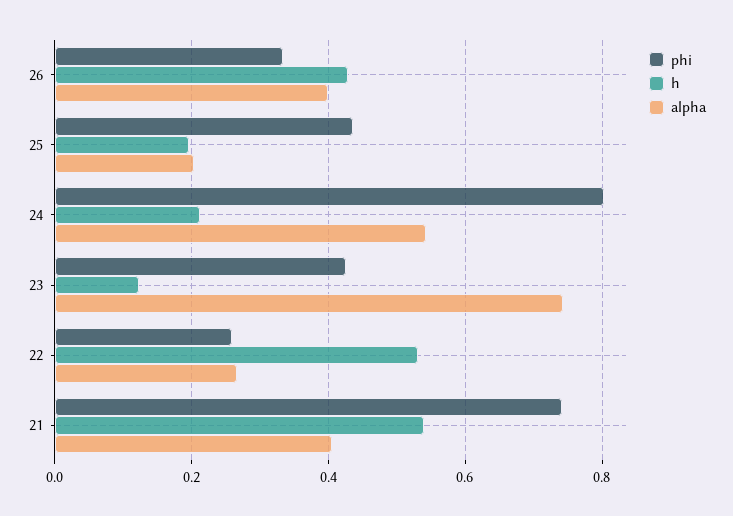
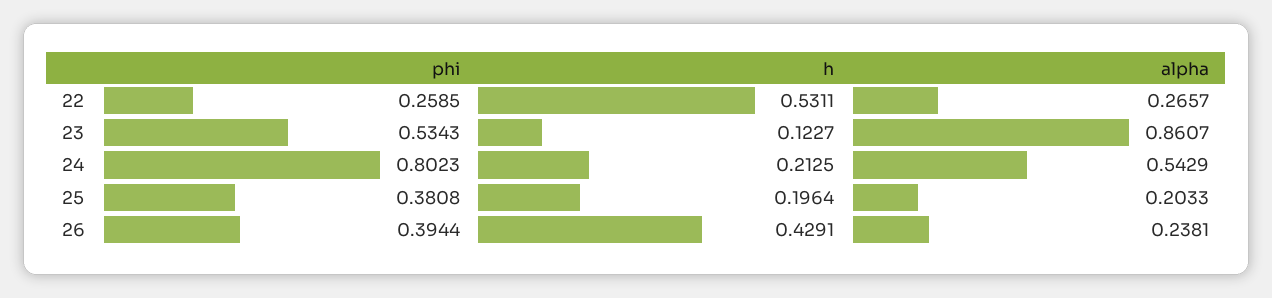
phi, 26: 0.34 -> 0.3944
alpha, 26: 0.4 -> 0.2381
phi, 25: 0.44 -> 0.3808
phi, 23: 0.42 -> 0.5343
alpha, 23: 0.74 -> 0.8607
phi, 21: 0.74 -> none
h, 21: 0.54 -> none
alpha, 21: 0.4 -> none

